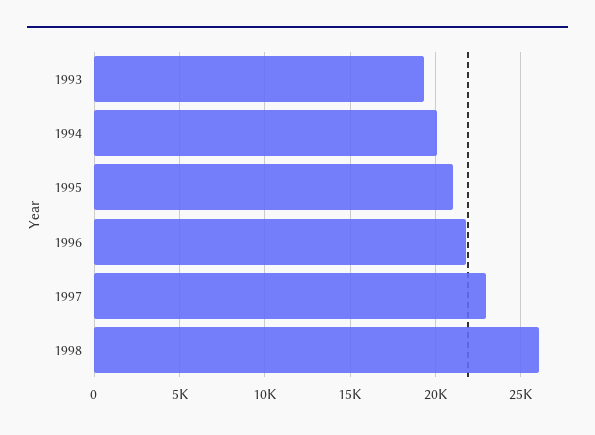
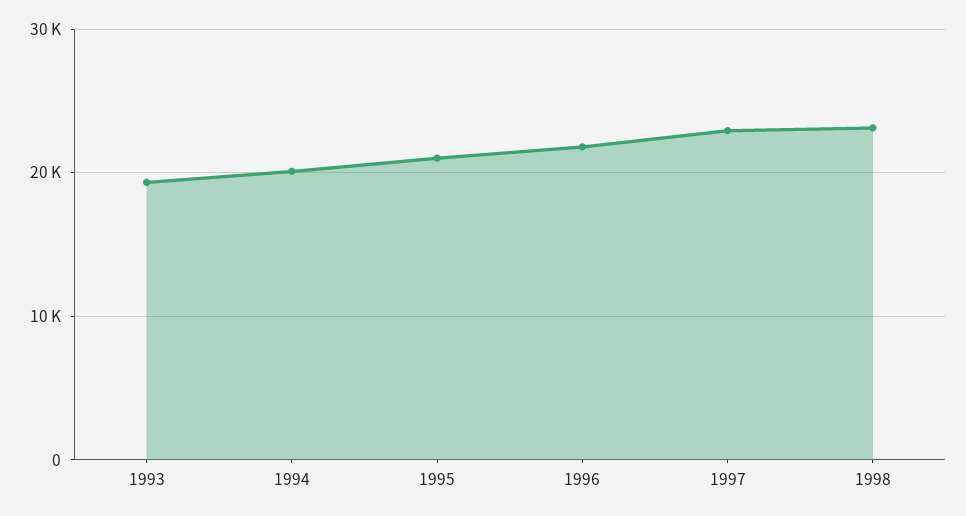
1998: 26000 -> 23000

